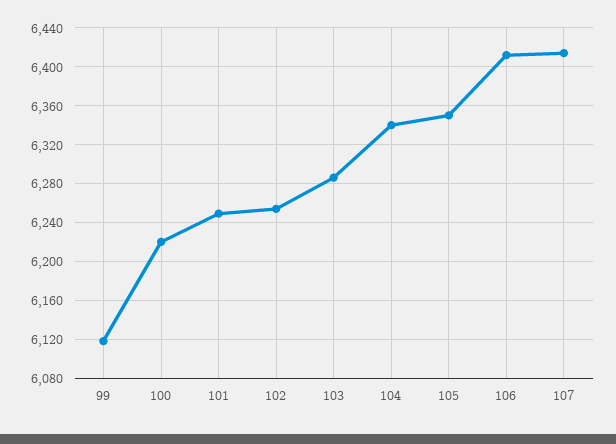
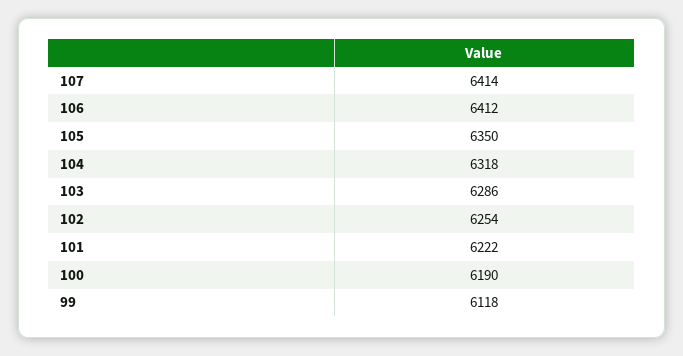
100: 6220 -> 6190
101: 6250 -> 6222
104: 6340 -> 6318

